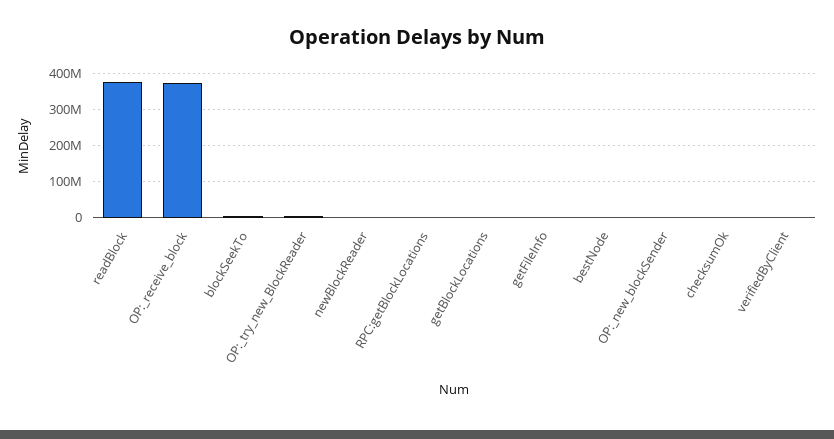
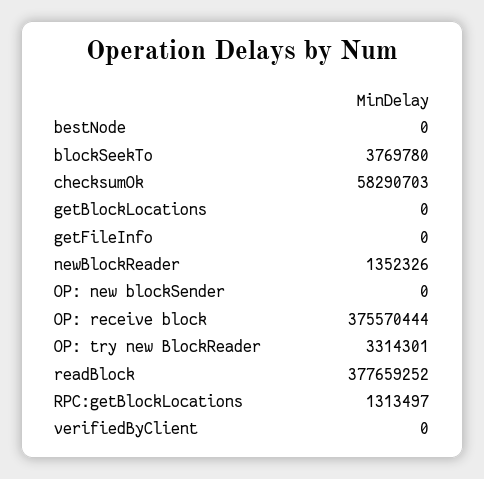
checksumOk: 0 -> 58290703

